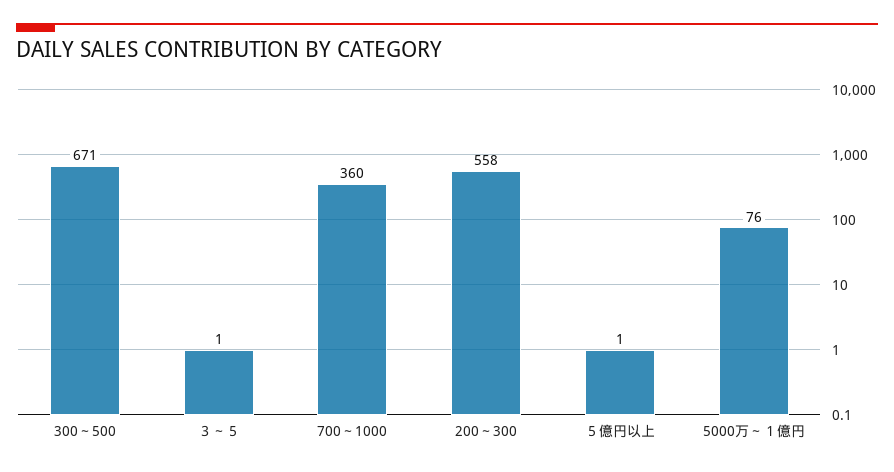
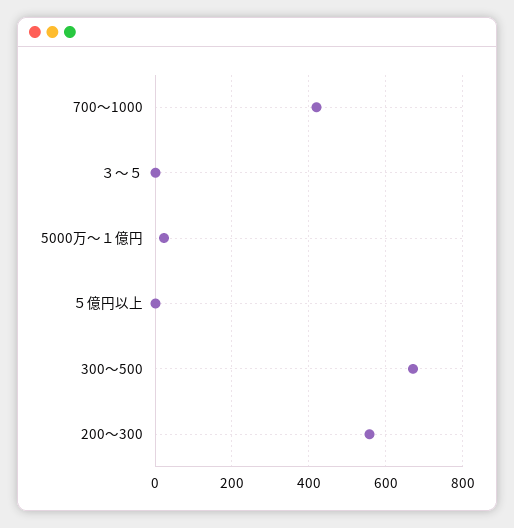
700～1000: 360 -> 420
5000万～１億円: 76 -> 20

